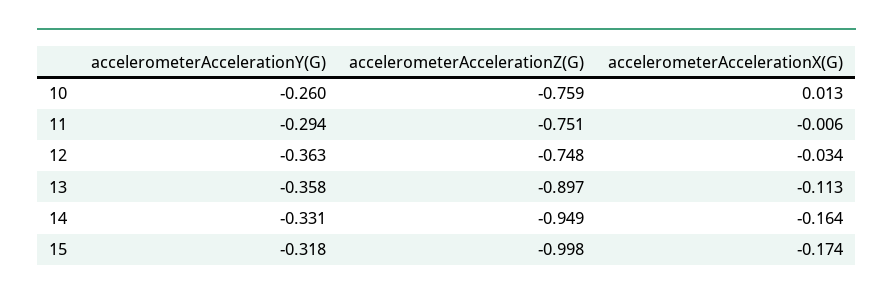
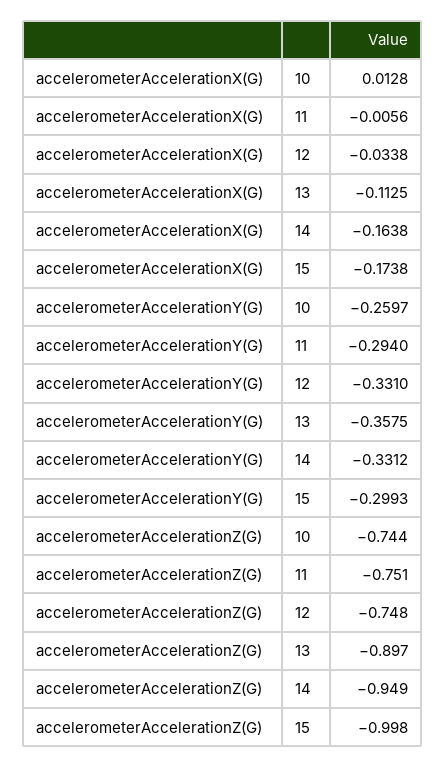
accelerometerAccelerationZ(G), 10: -0.759 -> -0.744
accelerometerAccelerationY(G), 12: -0.363 -> -0.331
accelerometerAccelerationY(G), 15: -0.318 -> -0.2993

